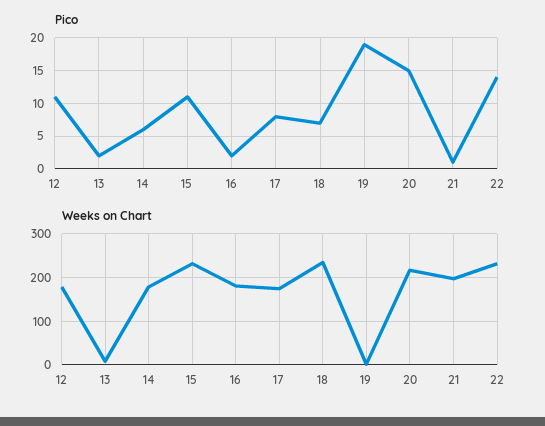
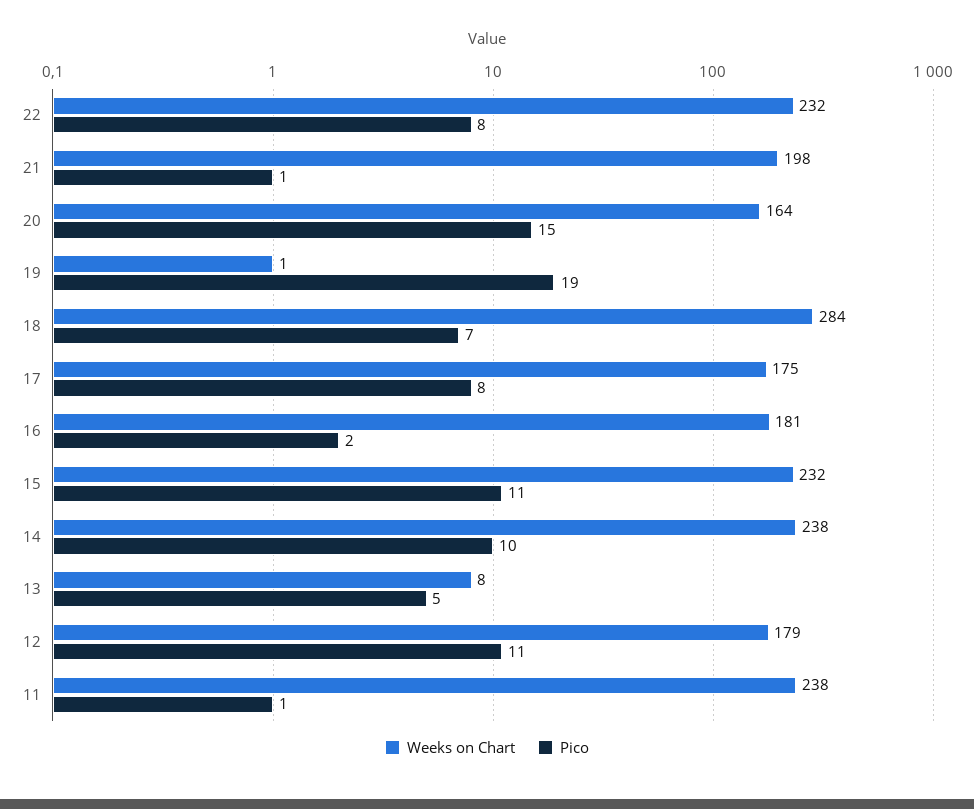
Pico, 13: 2 -> 5
Pico, 14: 6 -> 10
Pico, 22: 14 -> 8
Weeks on Chart, 14: 180 -> 238
Weeks on Chart, 18: 240 -> 284
Weeks on Chart, 20: 220 -> 164
Weeks on Chart, 11: none -> 238
Pico, 11: none -> 1

